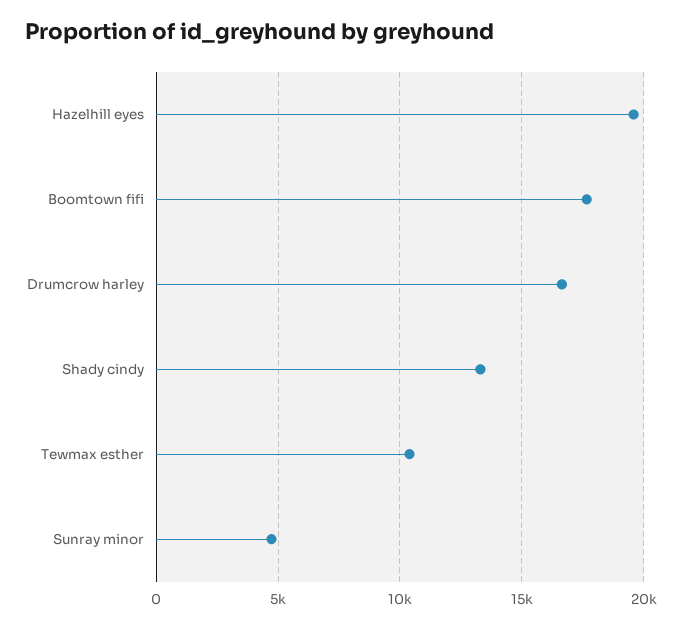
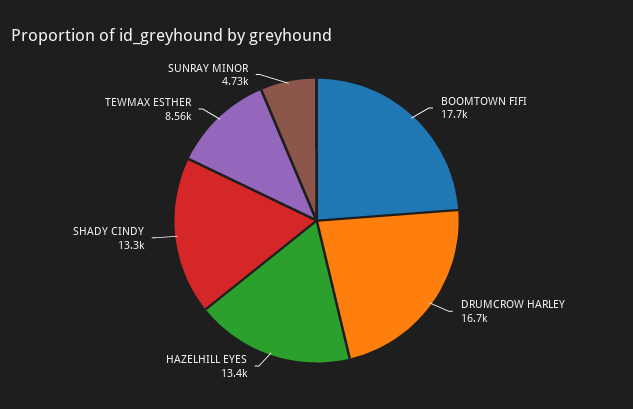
Hazelhill eyes: 19500 -> 13400
Tewmax esther: 10500 -> 8560

